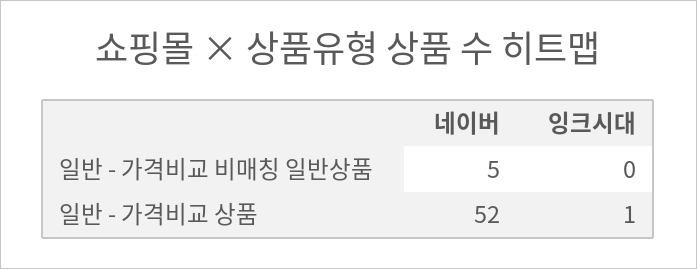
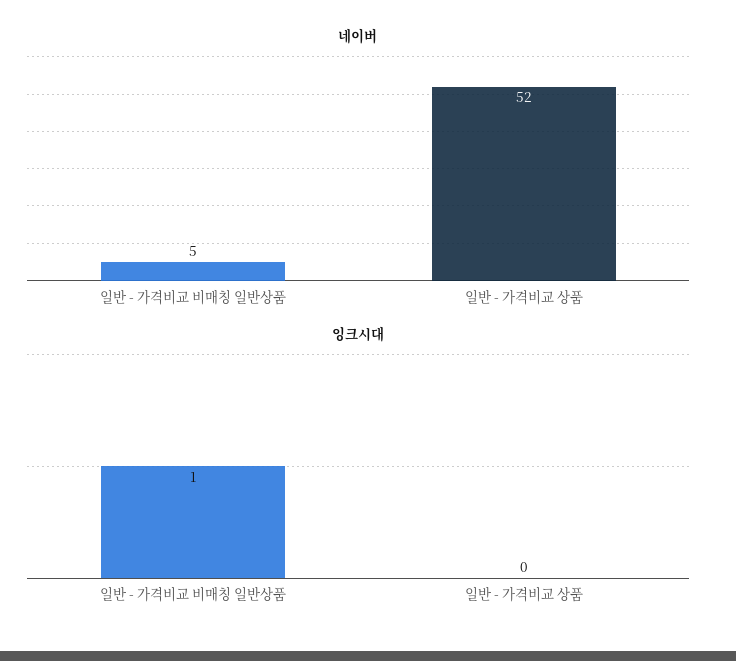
잉크시대, 일반 - 가격비교 비매칭 일반상품: 0 -> 1
잉크시대, 일반 - 가격비교 상품: 1 -> 0

